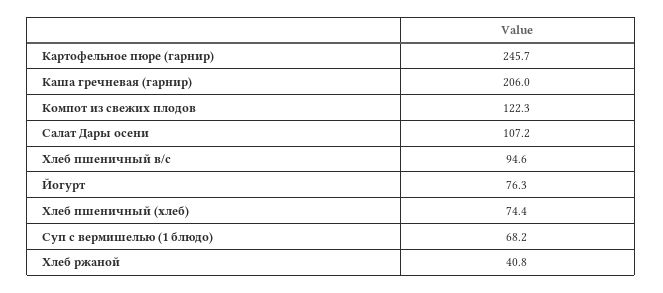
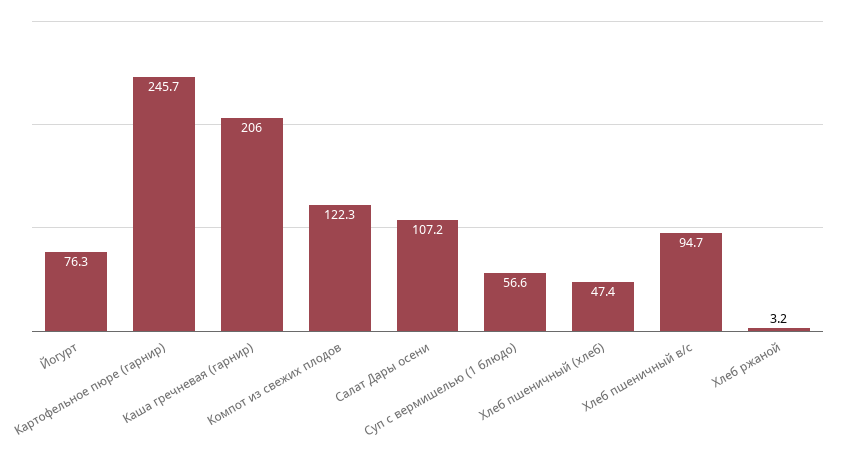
Хлеб пшеничный в/с: 94.6 -> 94.7
Хлеб пшеничный (хлеб): 74.4 -> 47.4
Суп с вермишелью (1 блюдо): 68.2 -> 56.6
Хлеб ржаной: 40.8 -> 3.2

